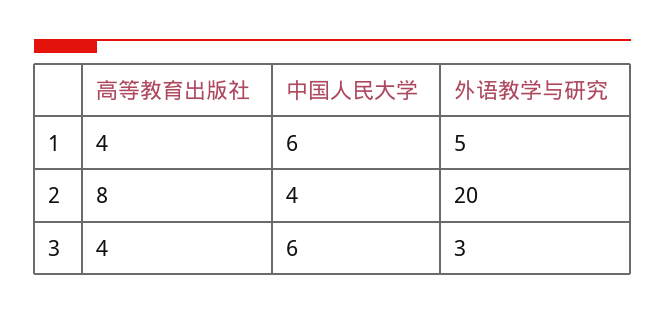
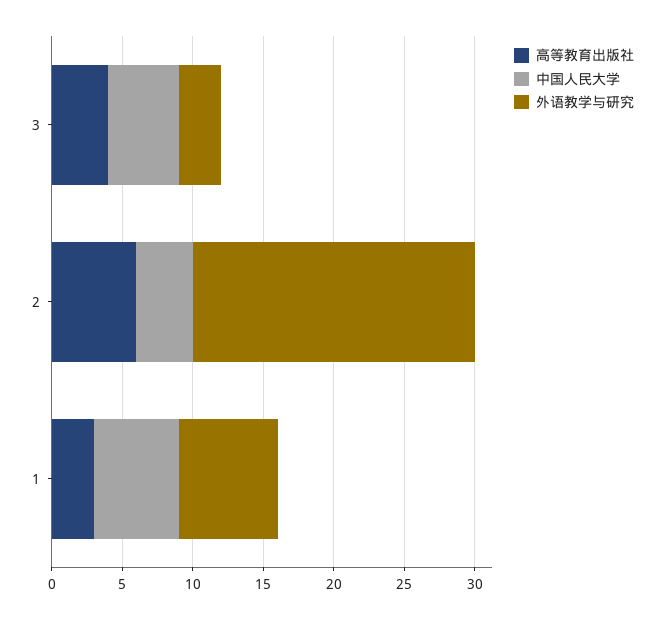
高等教育出版社, 1: 4 -> 3
外语教学与研究, 1: 5 -> 7
高等教育出版社, 2: 8 -> 6
中国人民大学, 3: 6 -> 5

